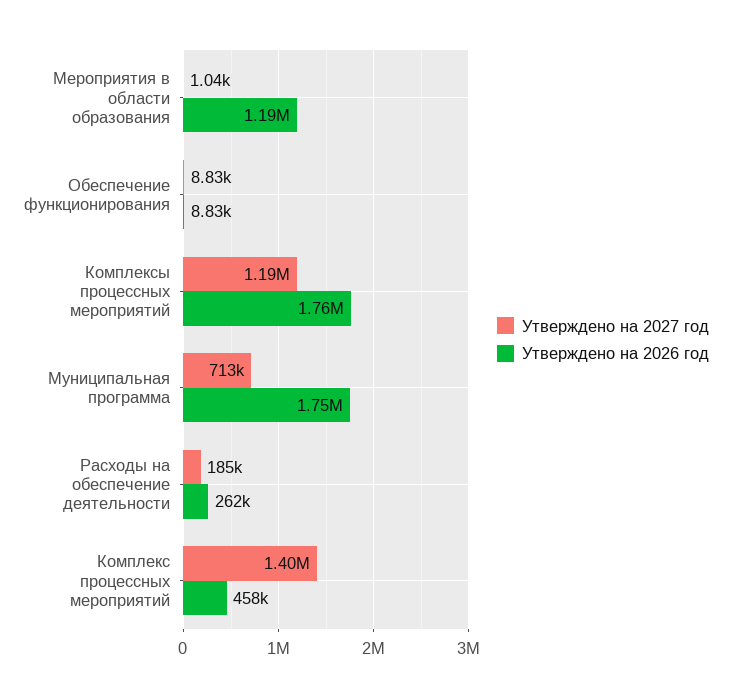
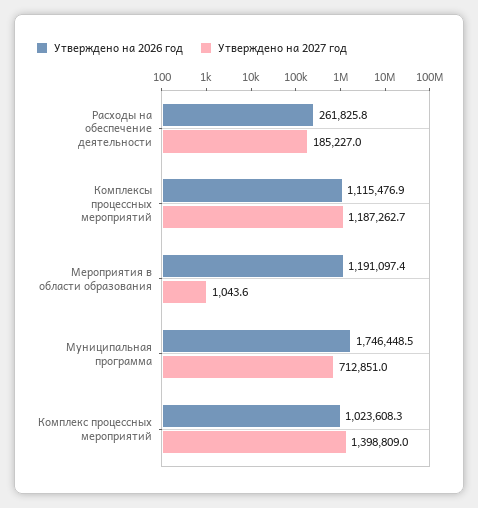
Утверждено на 2027 год, Обеспечение функционирования: 8830 -> none
Утверждено на 2026 год, Обеспечение функционирования: 8830 -> none
Утверждено на 2026 год, Комплексы процессных мероприятий: 1760000 -> 1115476.9
Утверждено на 2026 год, Комплекс процессных мероприятий: 458000 -> 1023608.3

